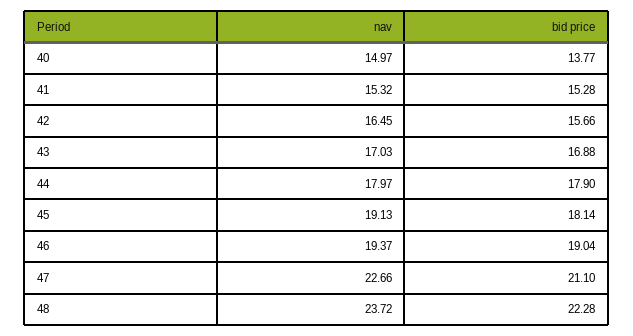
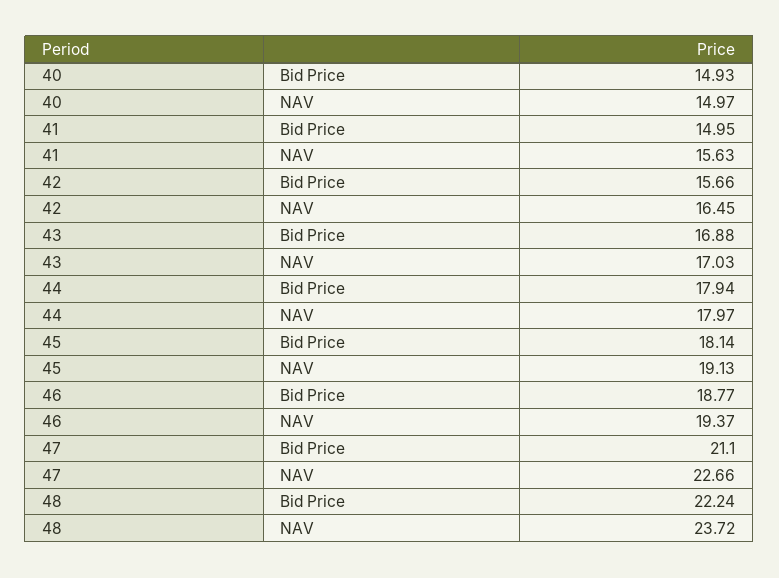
bid price, 40: 13.77 -> 14.93
nav, 41: 15.32 -> 15.63
bid price, 41: 15.28 -> 14.95
bid price, 44: 17.9 -> 17.94
bid price, 46: 19.04 -> 18.77
bid price, 48: 22.28 -> 22.24

